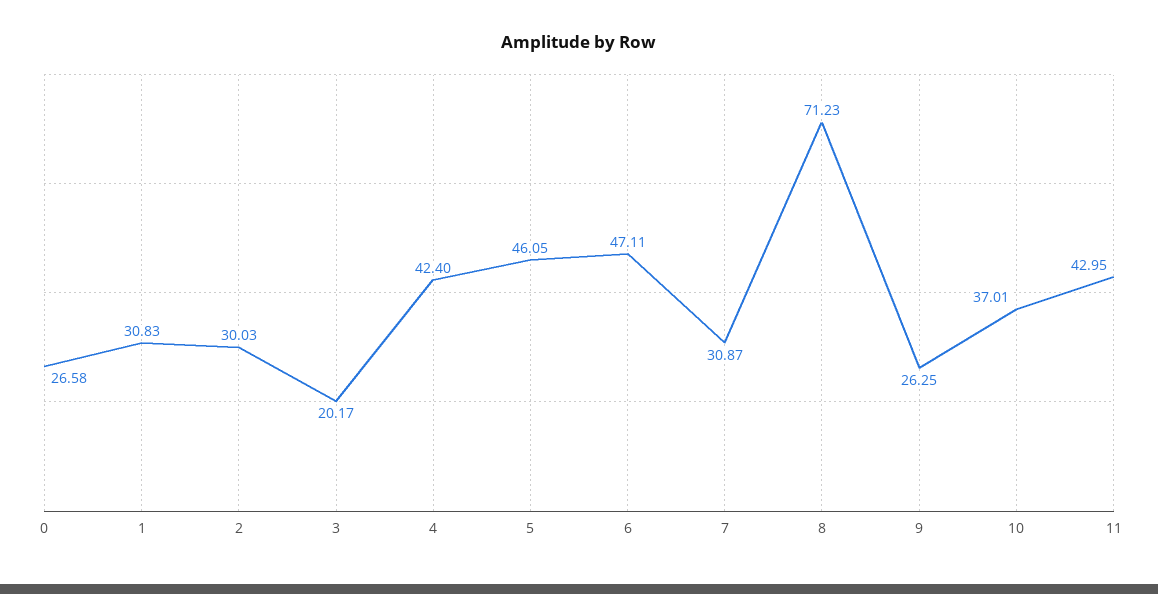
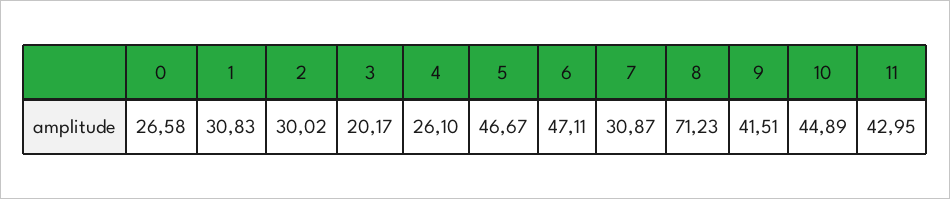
2: 30.03 -> 30.02
4: 42.4 -> 26.1
5: 46.05 -> 46.67
9: 26.25 -> 41.51
10: 37.01 -> 44.89

